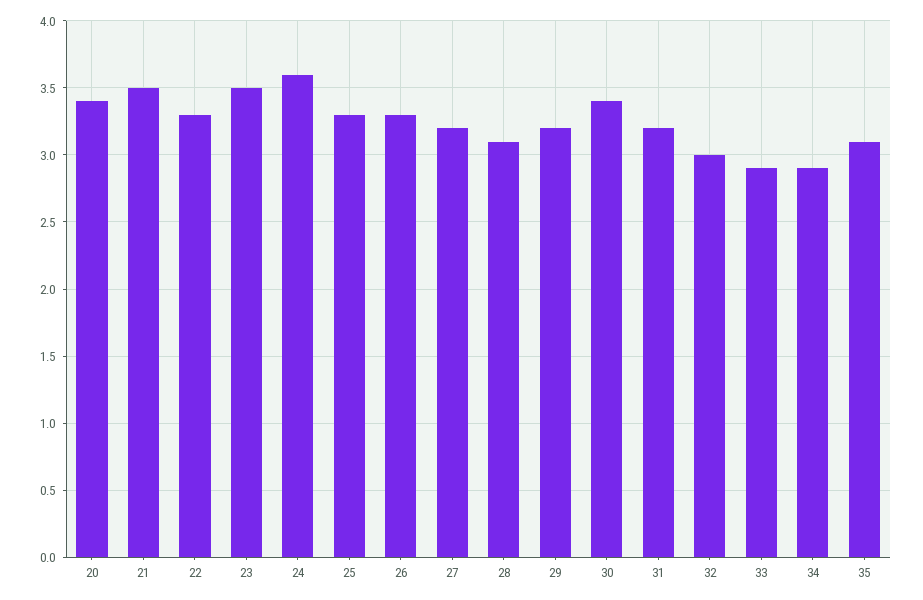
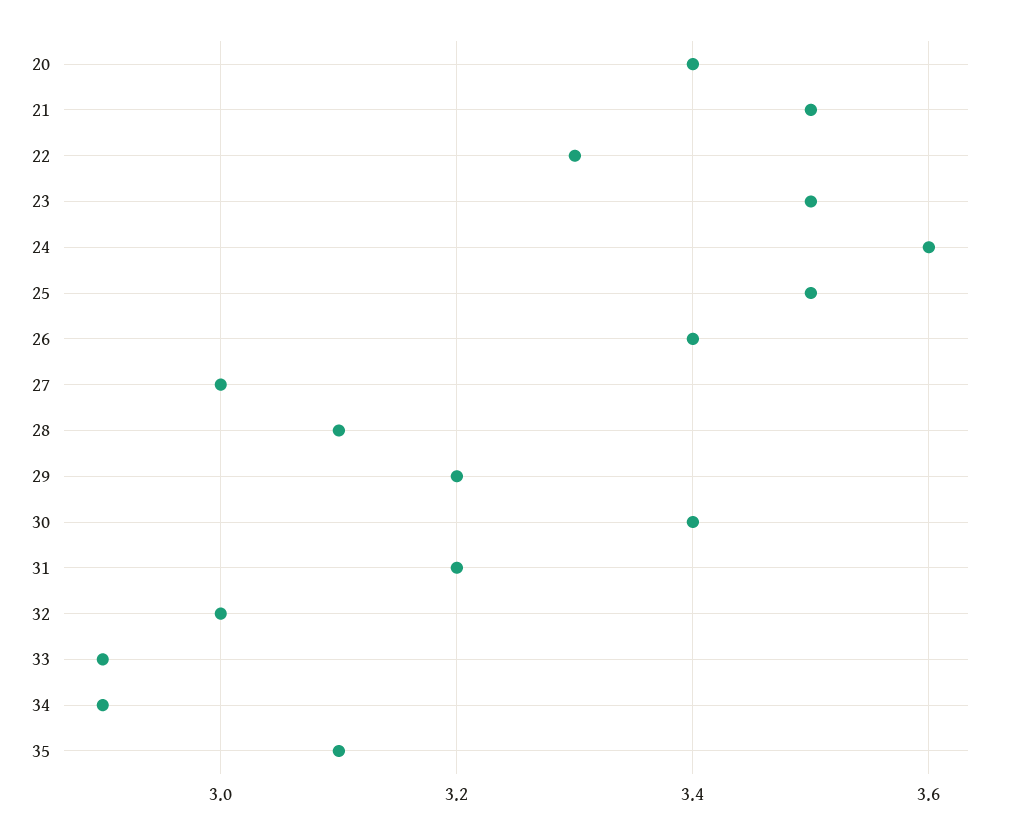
25: 3.3 -> 3.5
26: 3.3 -> 3.4
27: 3.2 -> 3

